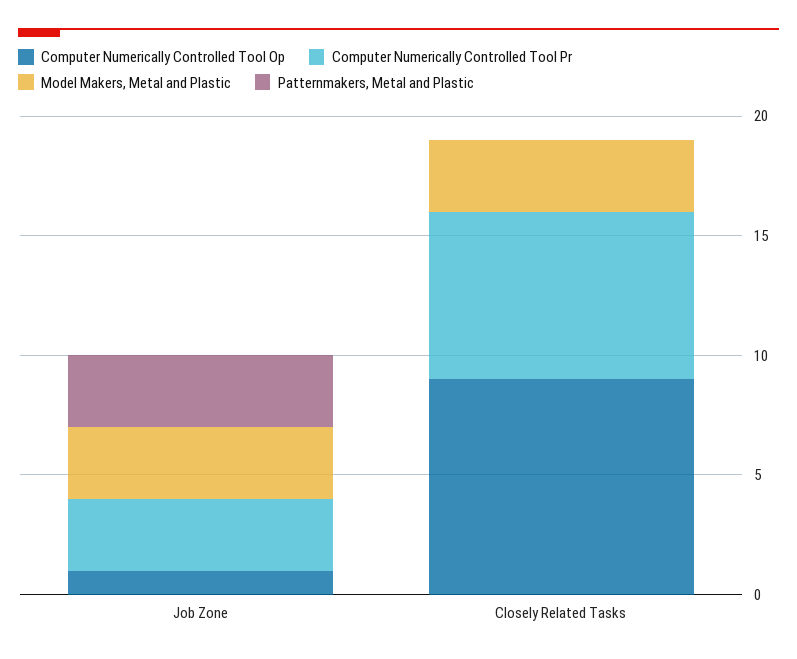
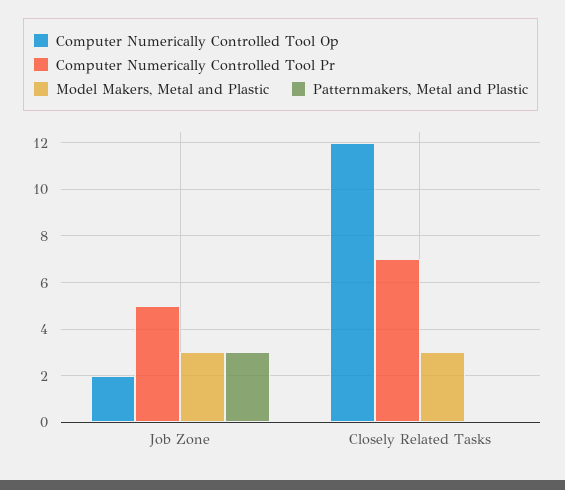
Computer Numerically Controlled Tool Op, Job Zone: 1 -> 2
Computer Numerically Controlled Tool Pr, Job Zone: 3 -> 5
Computer Numerically Controlled Tool Op, Closely Related Tasks: 9 -> 12

